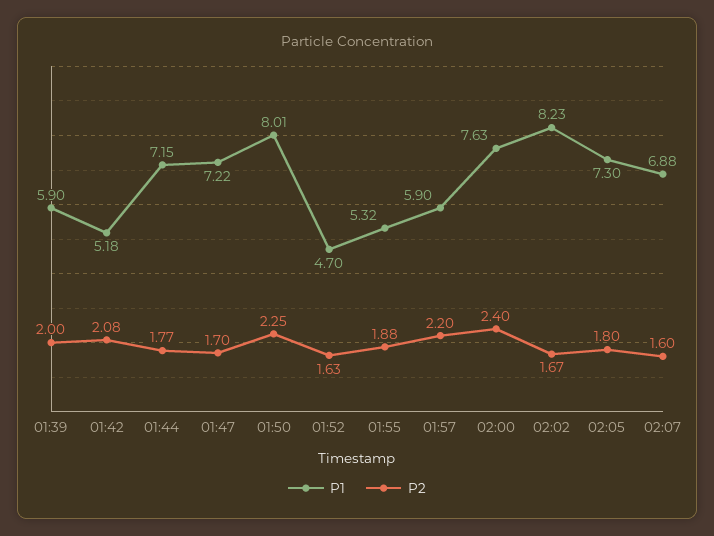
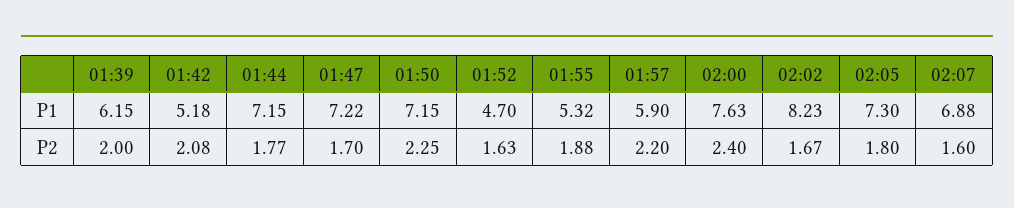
P1, 01:39: 5.9 -> 6.15
P1, 01:50: 8.01 -> 7.15

